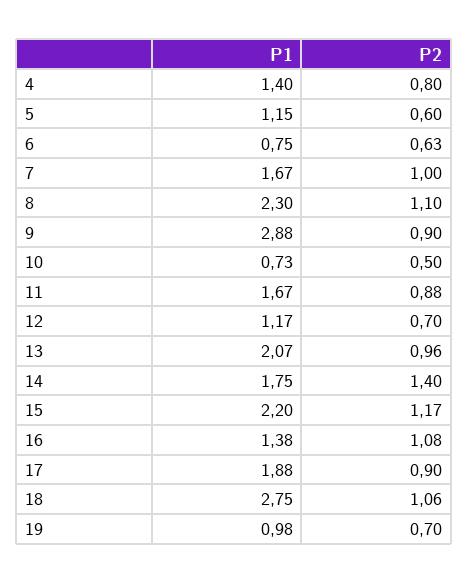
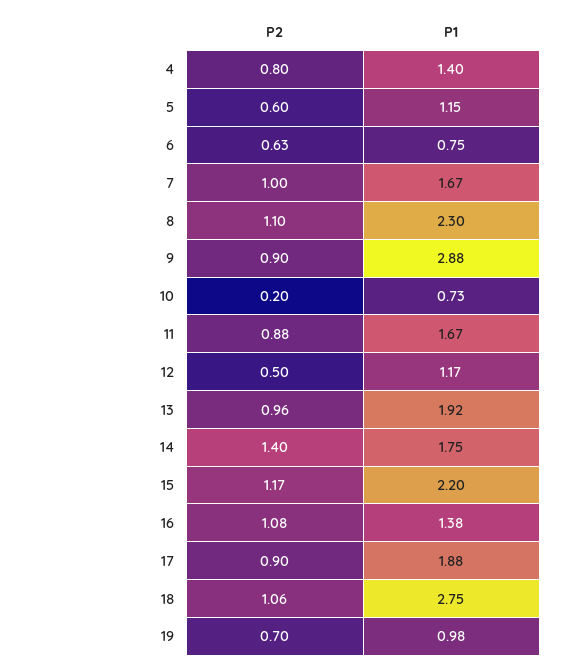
P2, 10: 0.5 -> 0.2
P2, 12: 0.7 -> 0.5
P1, 13: 2.07 -> 1.92

